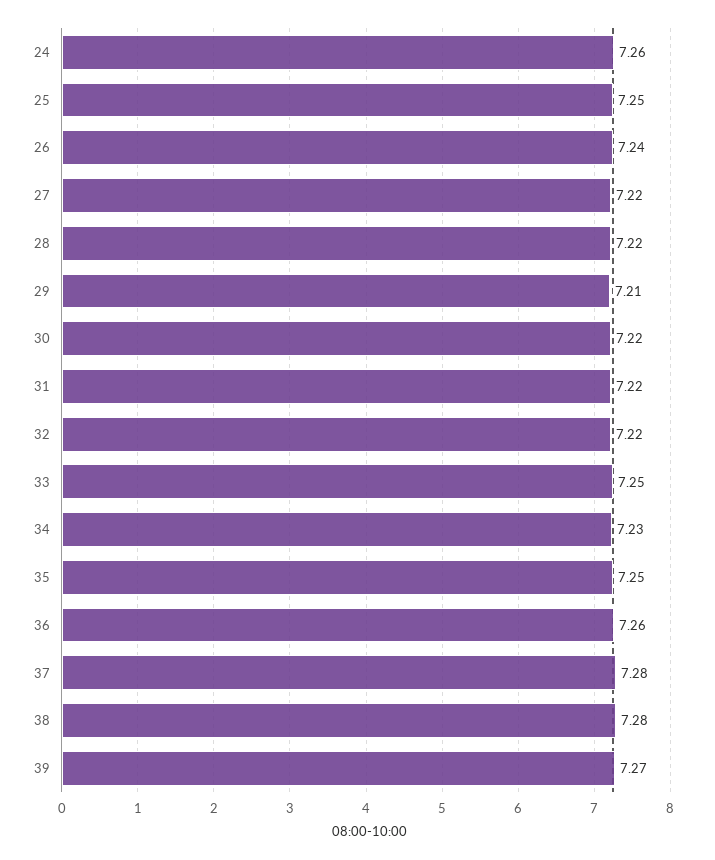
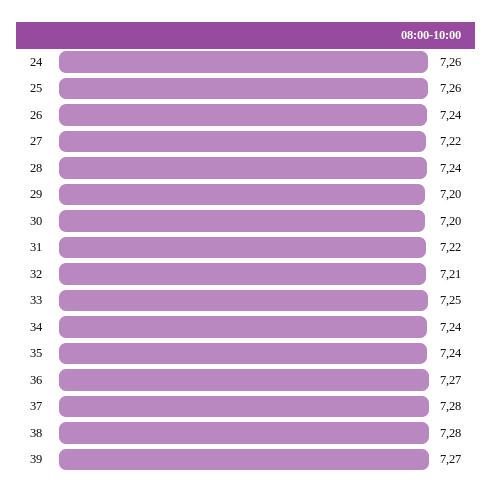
25: 7.25 -> 7.26
28: 7.22 -> 7.24
29: 7.21 -> 7.2
30: 7.22 -> 7.2
32: 7.22 -> 7.21
34: 7.23 -> 7.24
35: 7.25 -> 7.24
36: 7.26 -> 7.27

